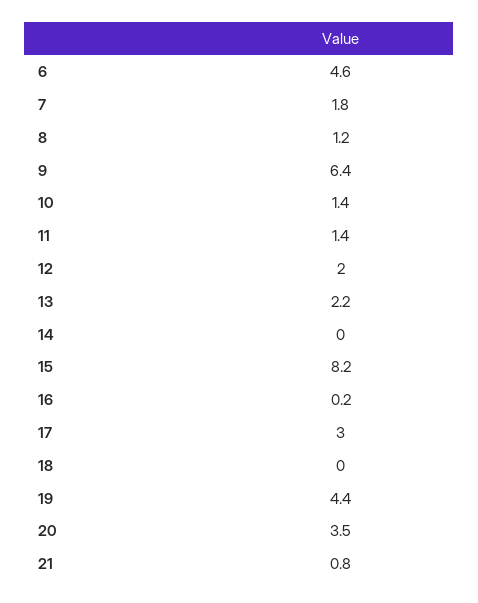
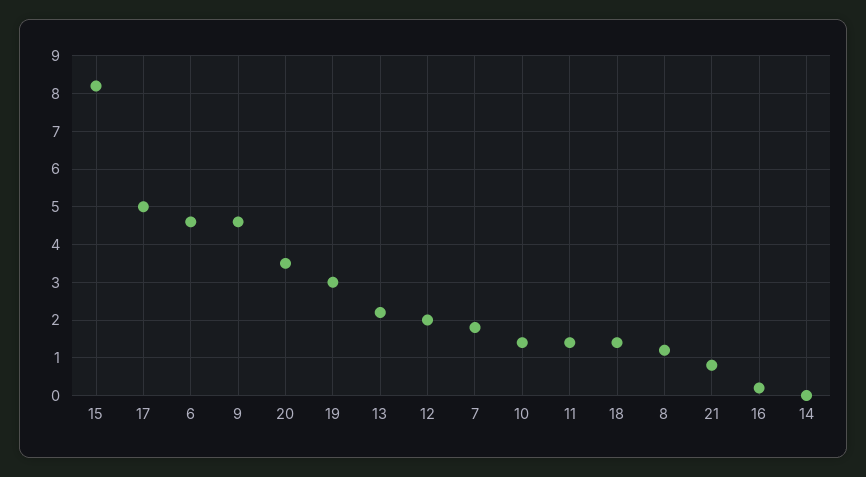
9: 6.4 -> 4.5
17: 3 -> 5
18: 0 -> 1.5
19: 4.4 -> 3

